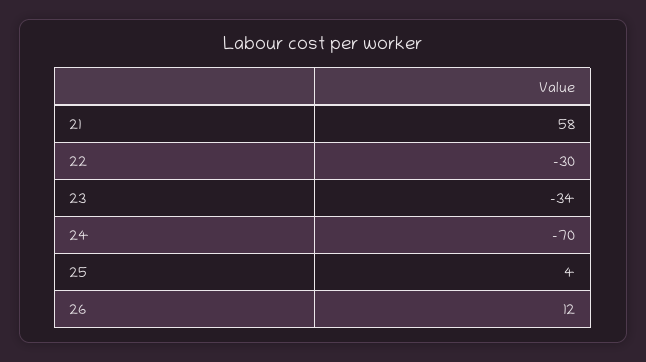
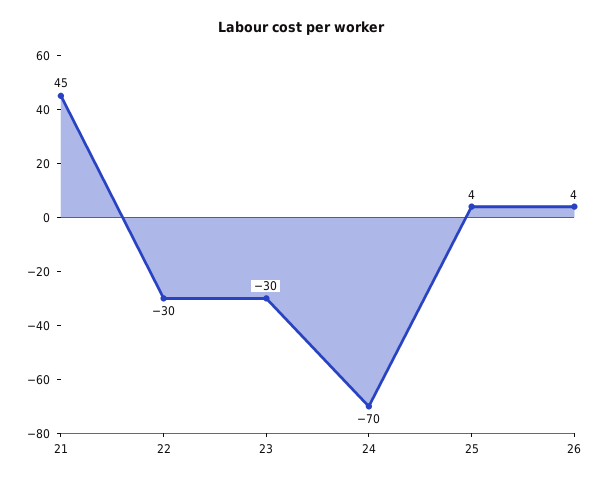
21: 58 -> 45
23: -34 -> -30
26: 12 -> 4

